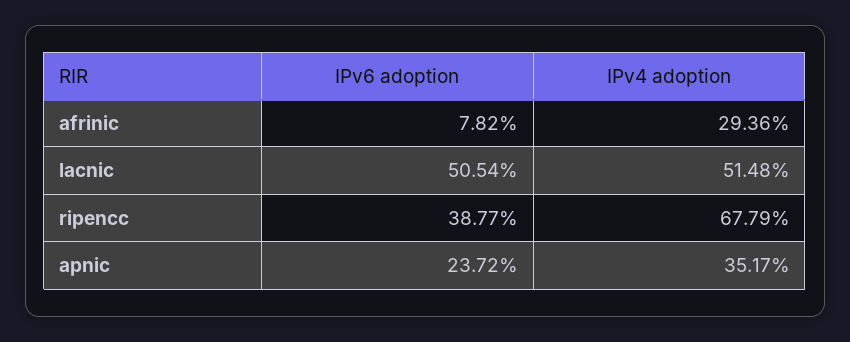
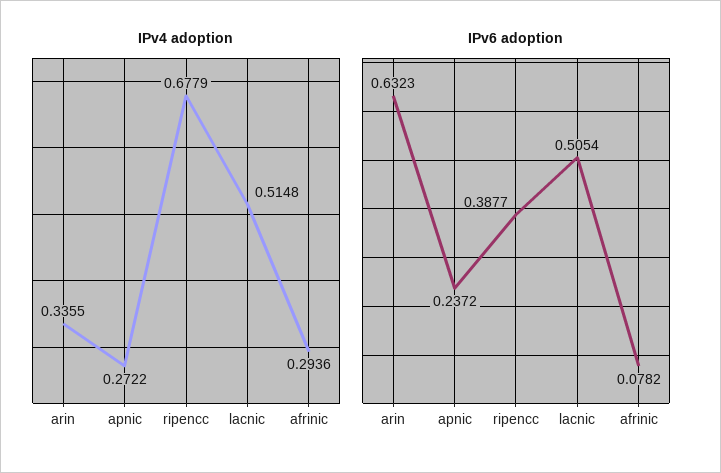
IPv4 adoption, apnic: 0.3517 -> 0.2722
IPv4 adoption, arin: none -> 0.3355
IPv6 adoption, arin: none -> 0.6323

